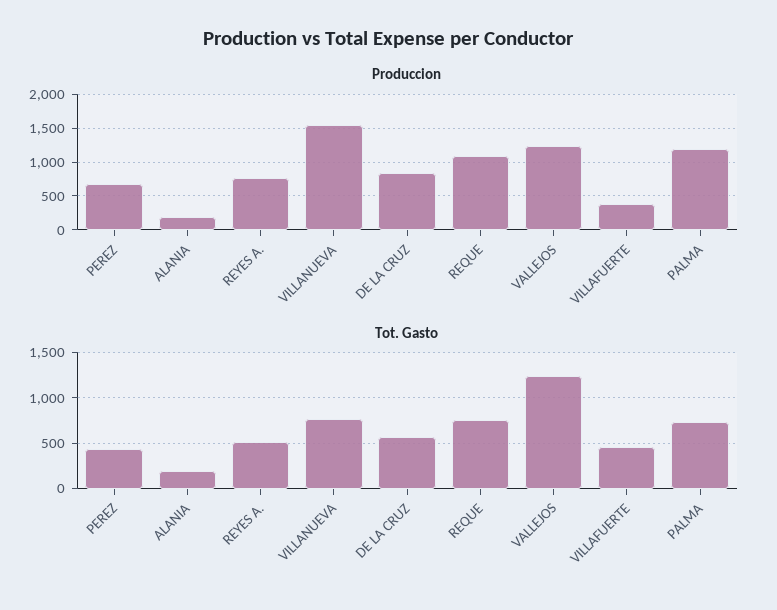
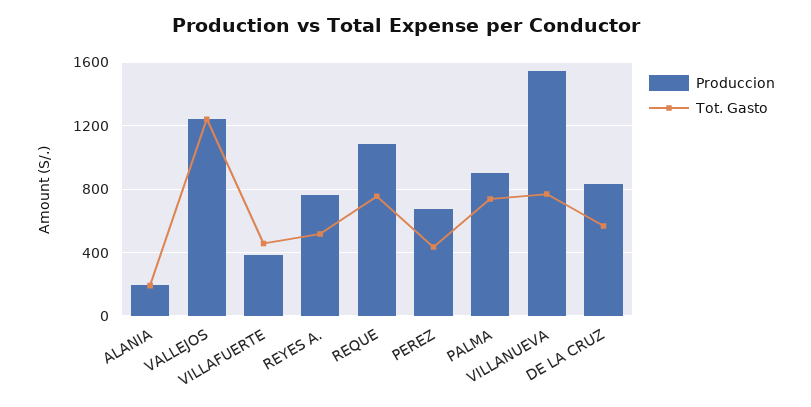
Produccion, PALMA: 1200 -> 900

